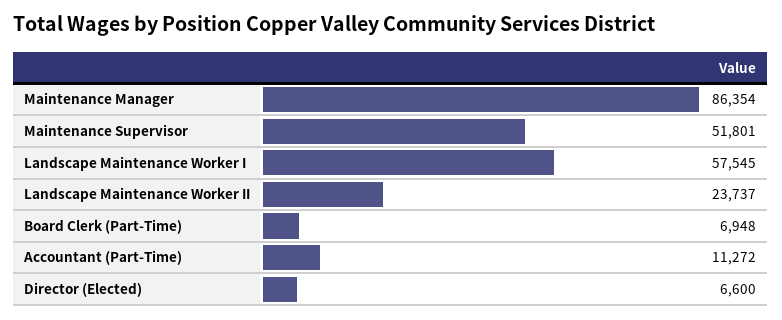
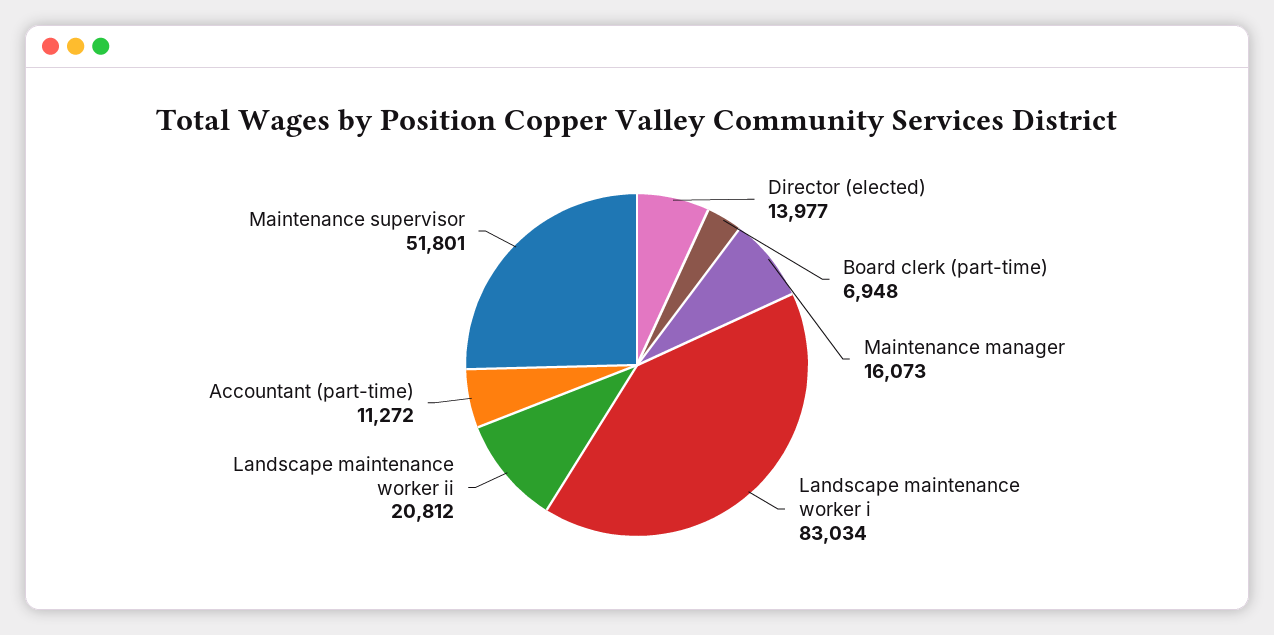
Maintenance Manager: 86354 -> 16073
Landscape Maintenance Worker I: 57545 -> 83034
Landscape Maintenance Worker II: 23737 -> 20812
Director (Elected): 6600 -> 13977

